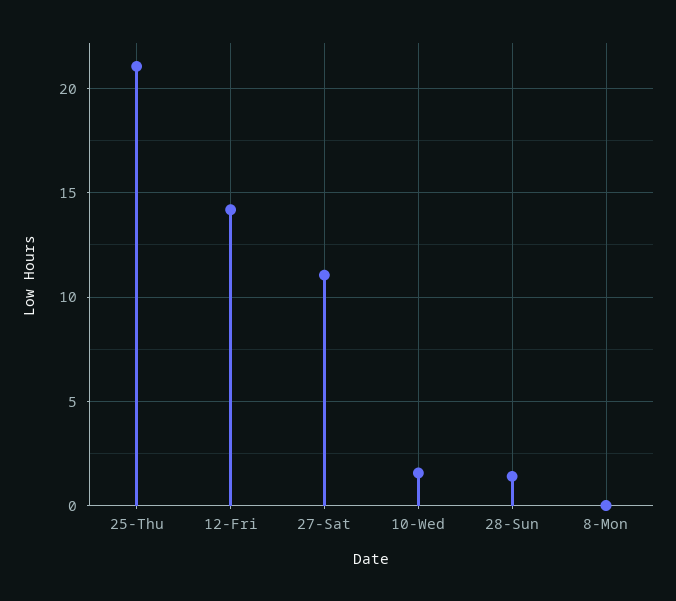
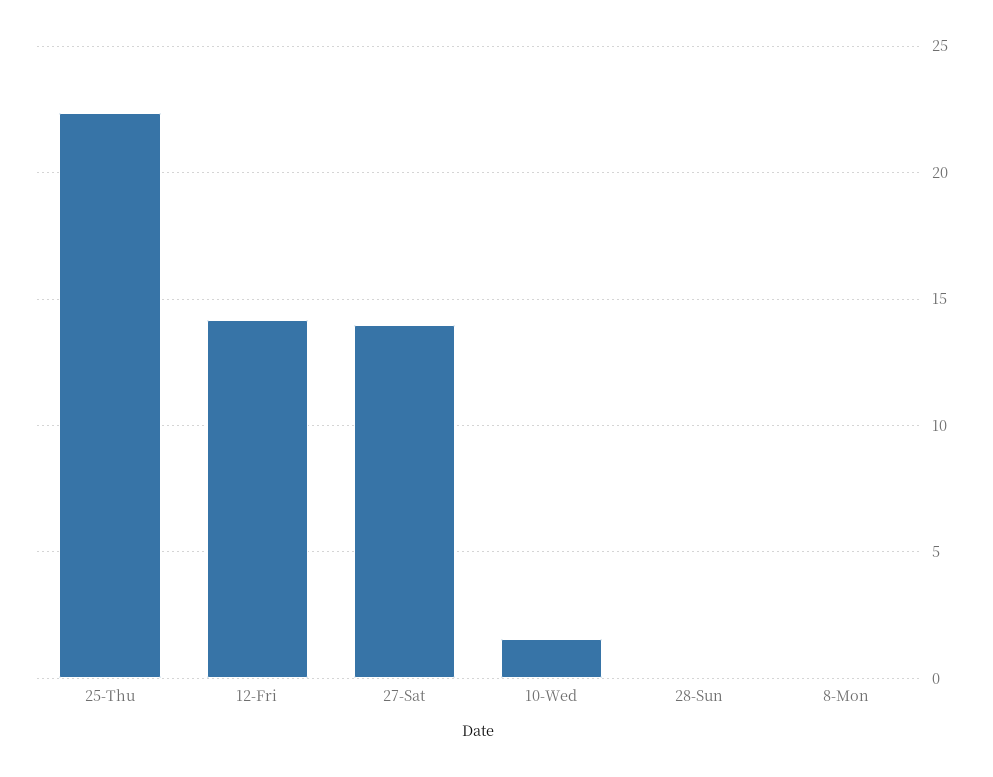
25-Thu: 21 -> 22.5
27-Sat: 11 -> 14
28-Sun: 1.5 -> 0

